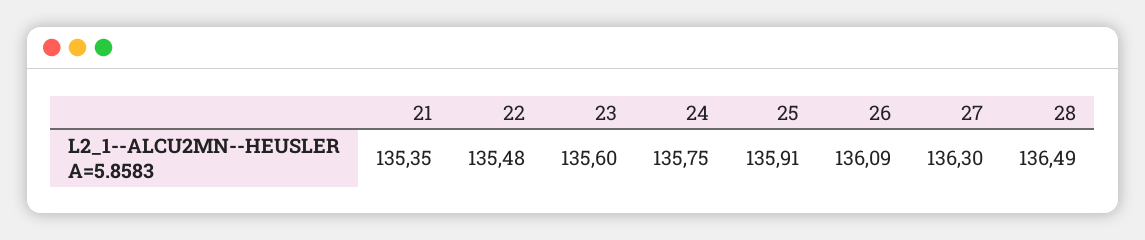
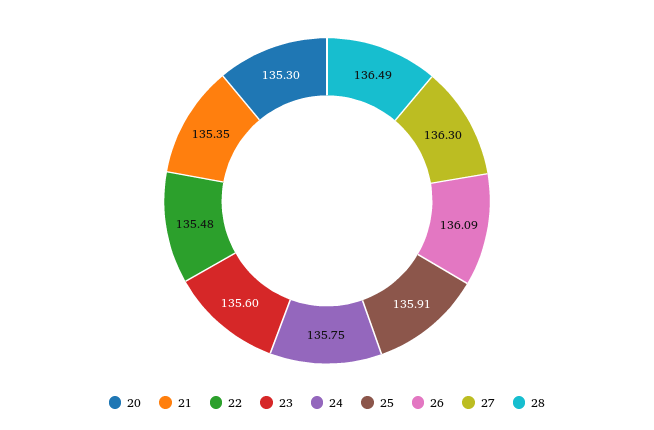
20: none -> 135.3

